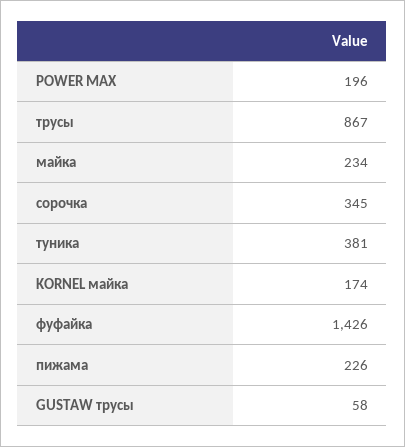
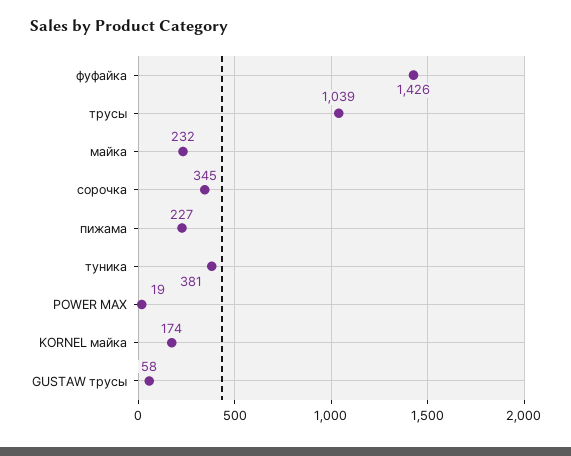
POWER MAX: 196 -> 19
трусы: 867 -> 1039
майка: 234 -> 232
пижама: 226 -> 227

